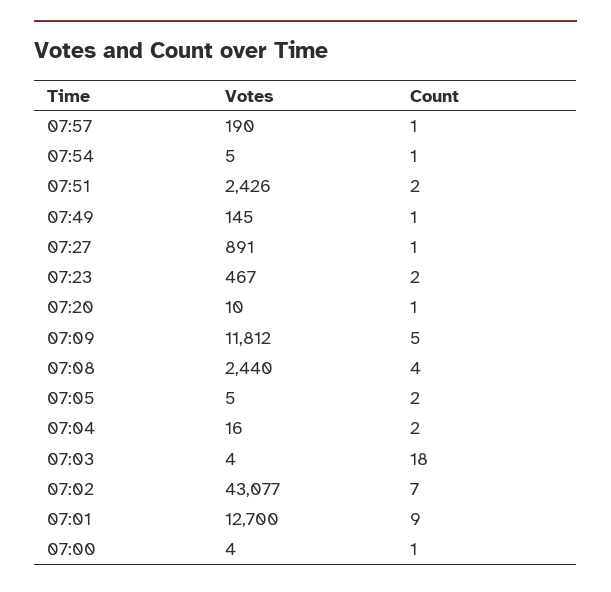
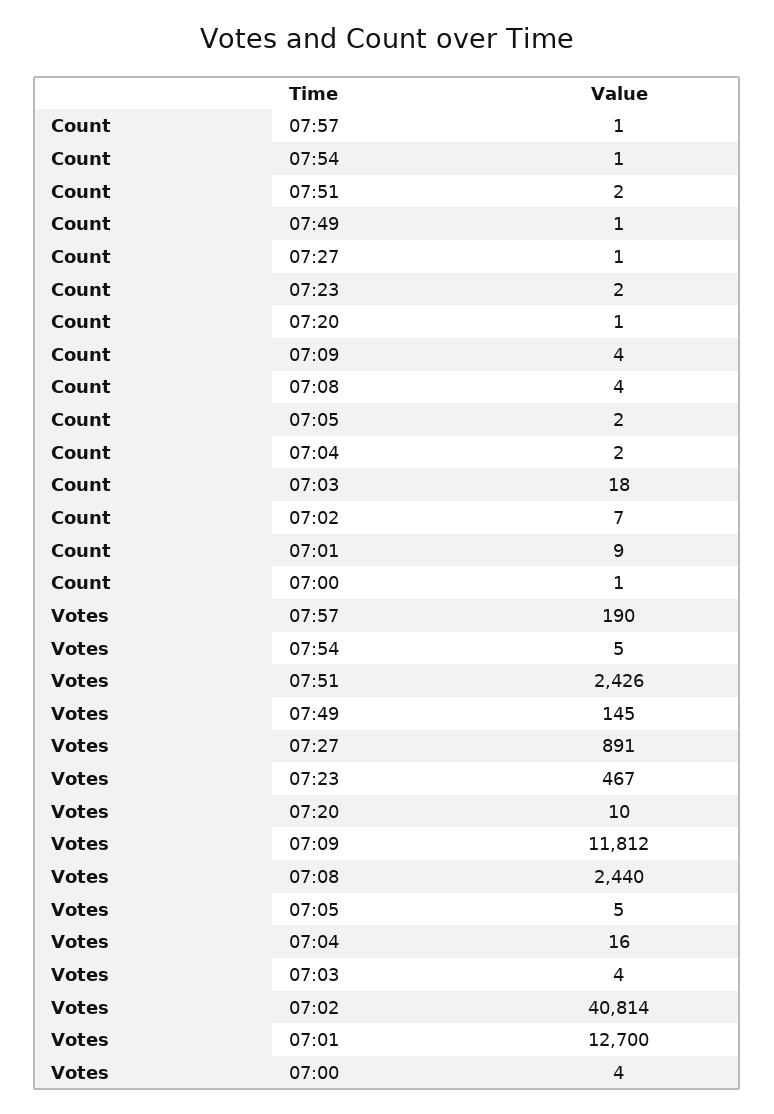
Count, 07:09: 5 -> 4
Votes, 07:02: 43077 -> 40814

